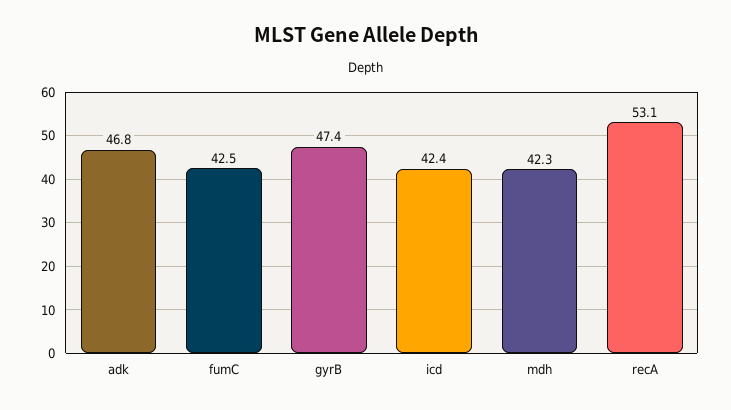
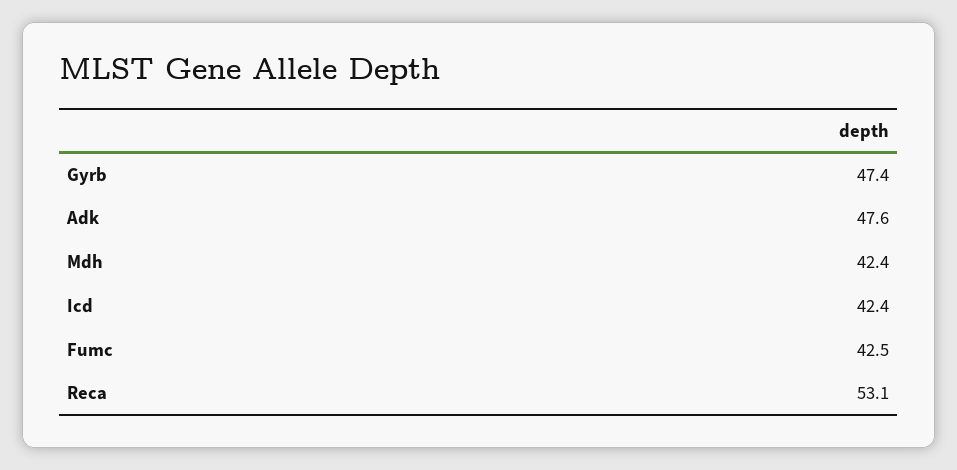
adk: 46.8 -> 47.6
mdh: 42.3 -> 42.4

